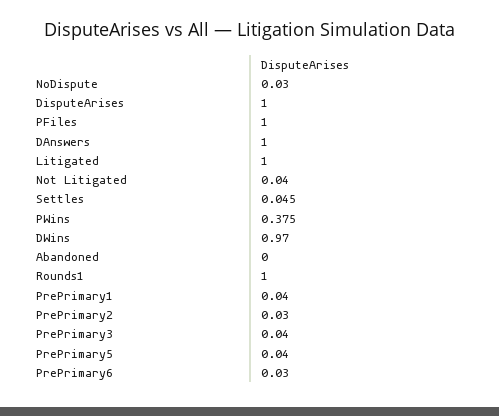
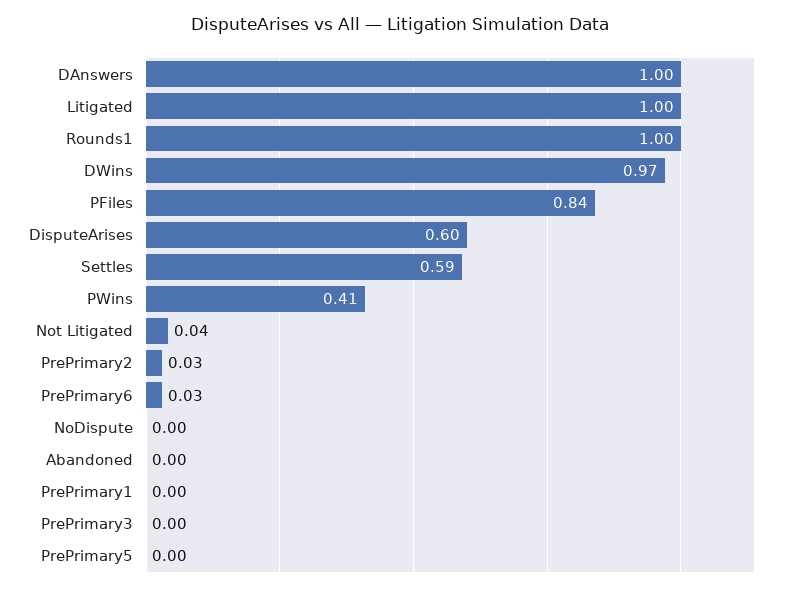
NoDispute: 0.03 -> 0
DisputeArises: 1 -> 0.6
PFiles: 1 -> 0.84
Settles: 0.045 -> 0.59
PWins: 0.375 -> 0.41
PrePrimary1: 0.04 -> 0
PrePrimary3: 0.04 -> 0
PrePrimary5: 0.04 -> 0

